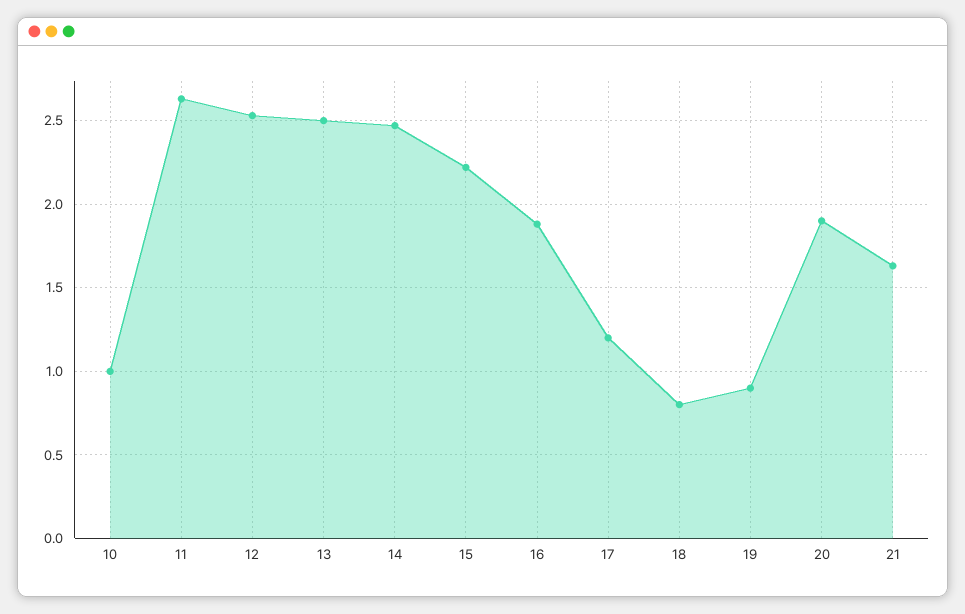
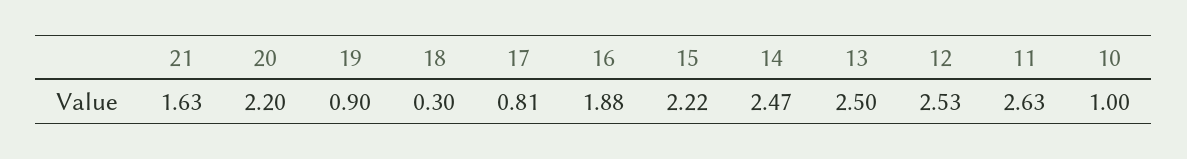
17: 1.2 -> 0.81
18: 0.8 -> 0.3
20: 1.9 -> 2.2

